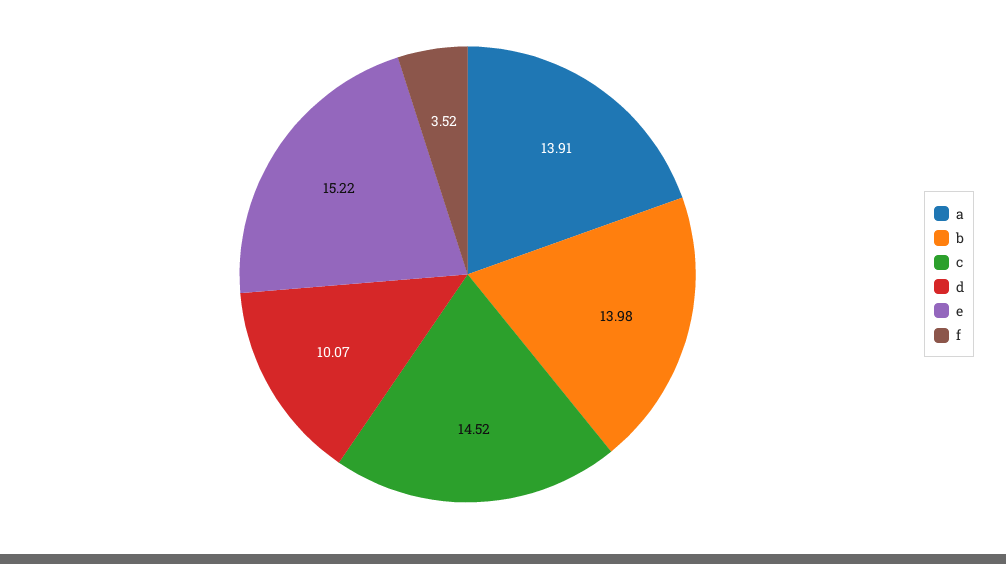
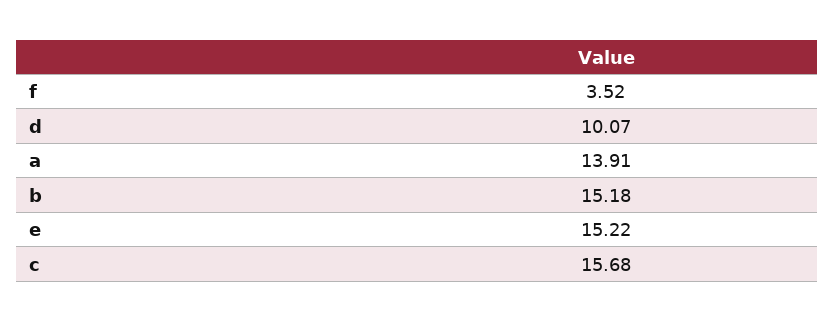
b: 13.98 -> 15.18
c: 14.52 -> 15.68

